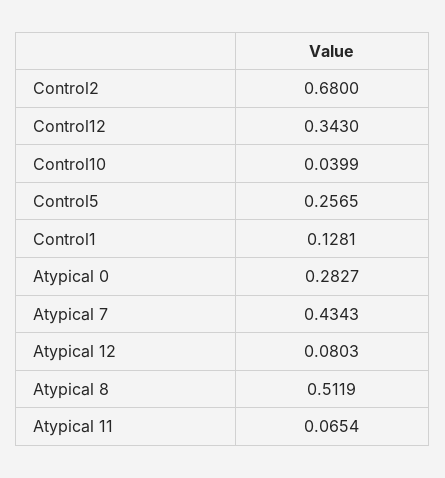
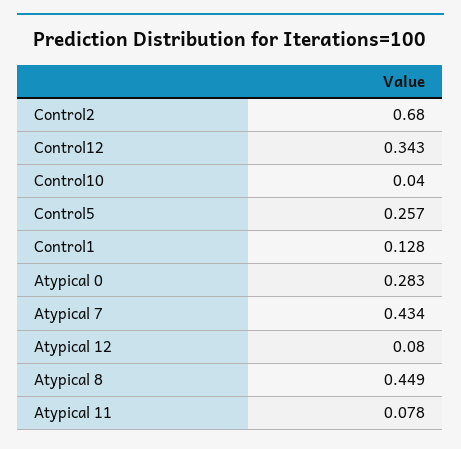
Atypical 8: 0.5119 -> 0.449
Atypical 11: 0.0654 -> 0.078

